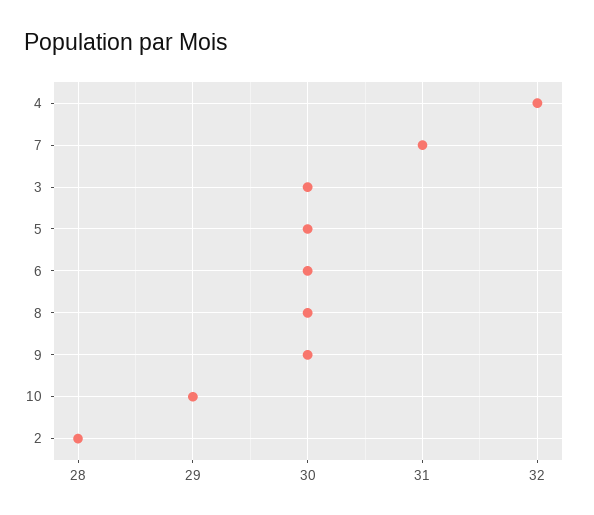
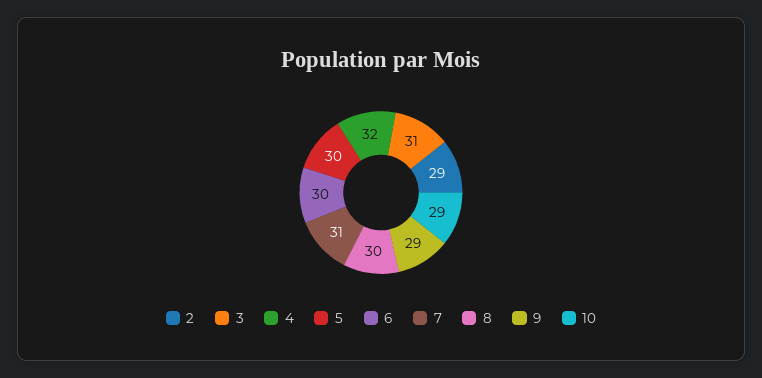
3: 30 -> 31
9: 30 -> 29
2: 28 -> 29

